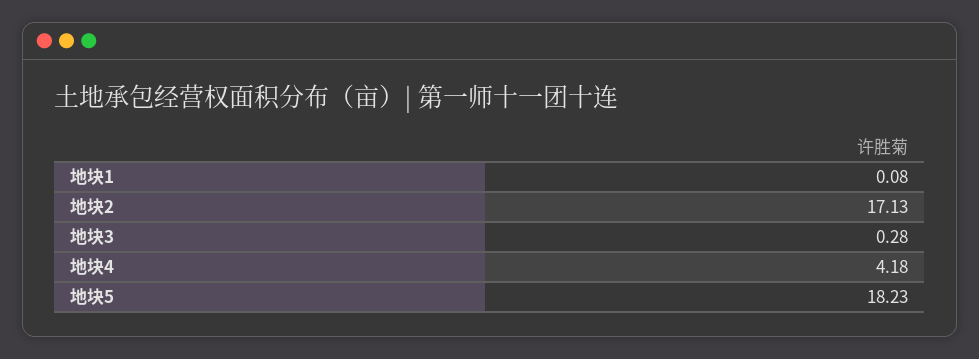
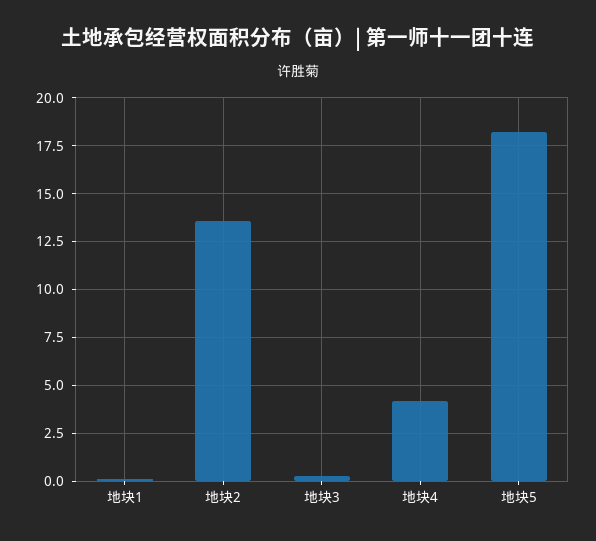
地块2: 17.13 -> 13.5

